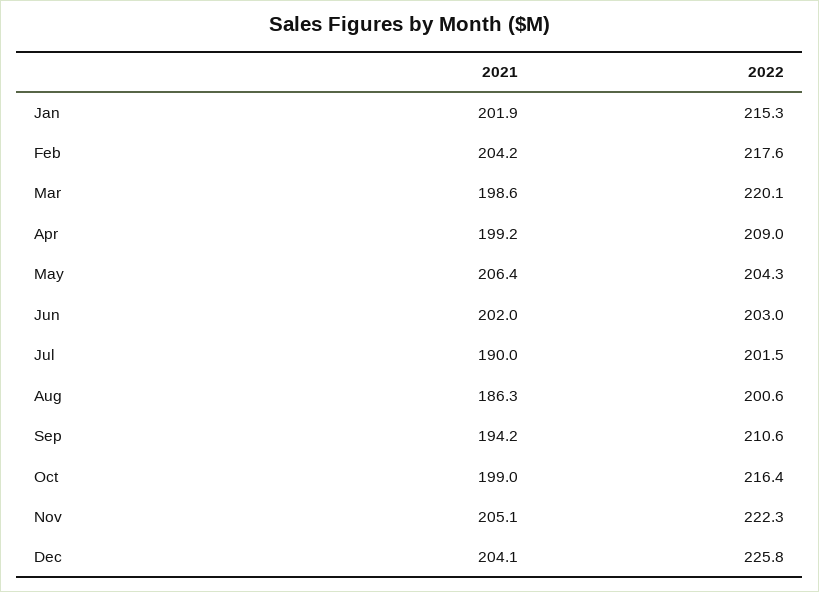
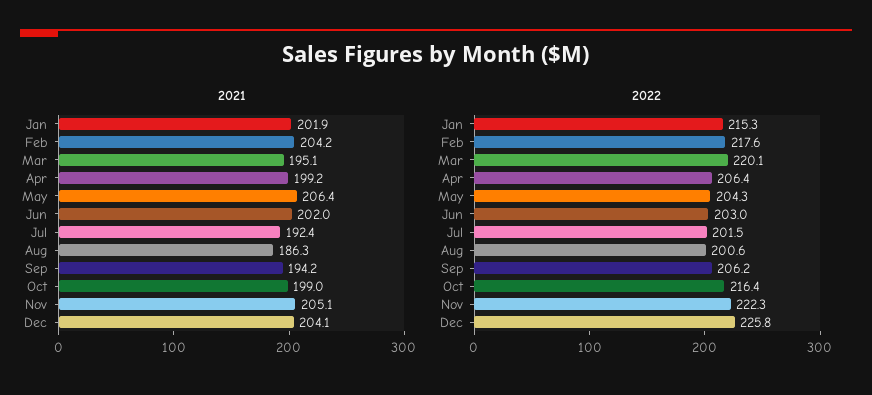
2021, Mar: 198.6 -> 195.1
2022, Apr: 209 -> 206.4
2021, Jul: 190 -> 192.4
2022, Sep: 210.6 -> 206.2

